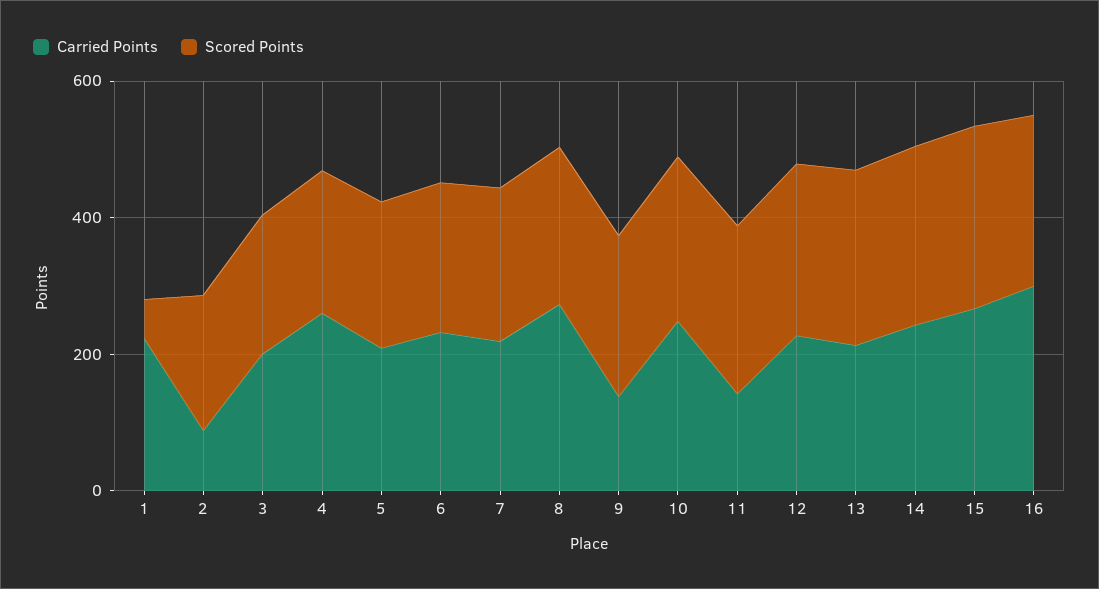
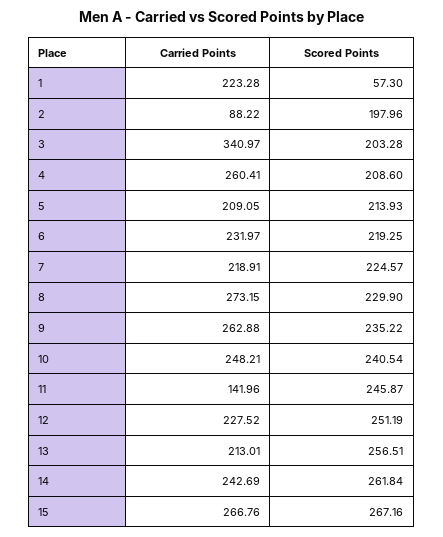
Carried Points, 3: 200 -> 340.97
Carried Points, 9: 150 -> 262.88
Carried Points, 16: 300 -> none
Scored Points, 16: 250 -> none

